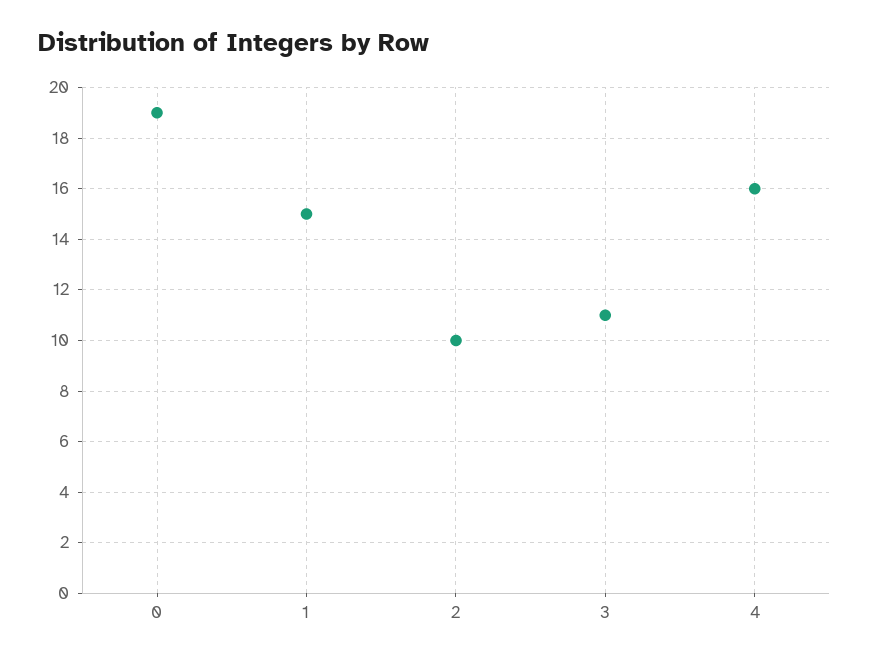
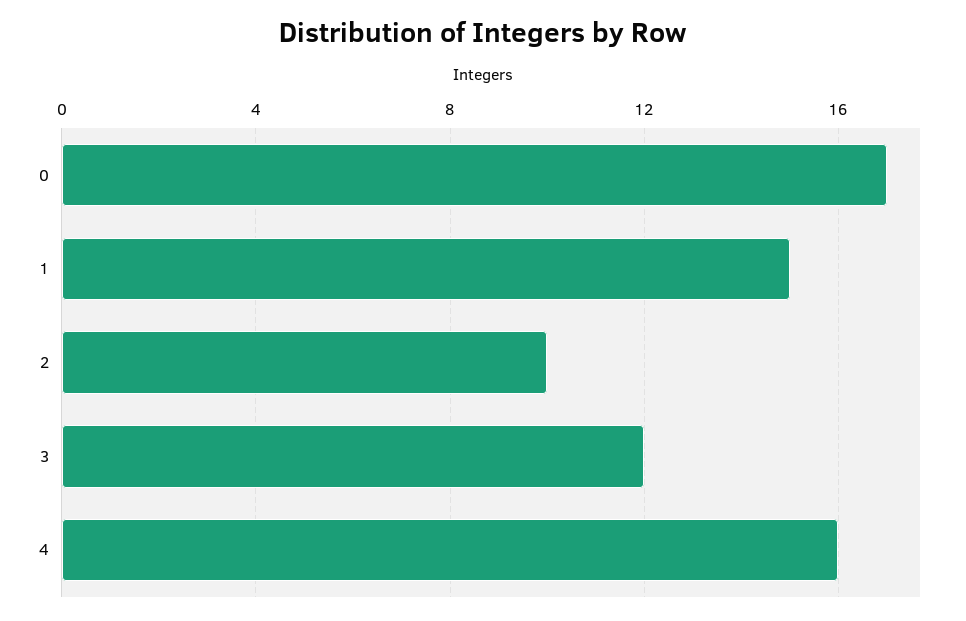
0: 19 -> 17
3: 11 -> 12

